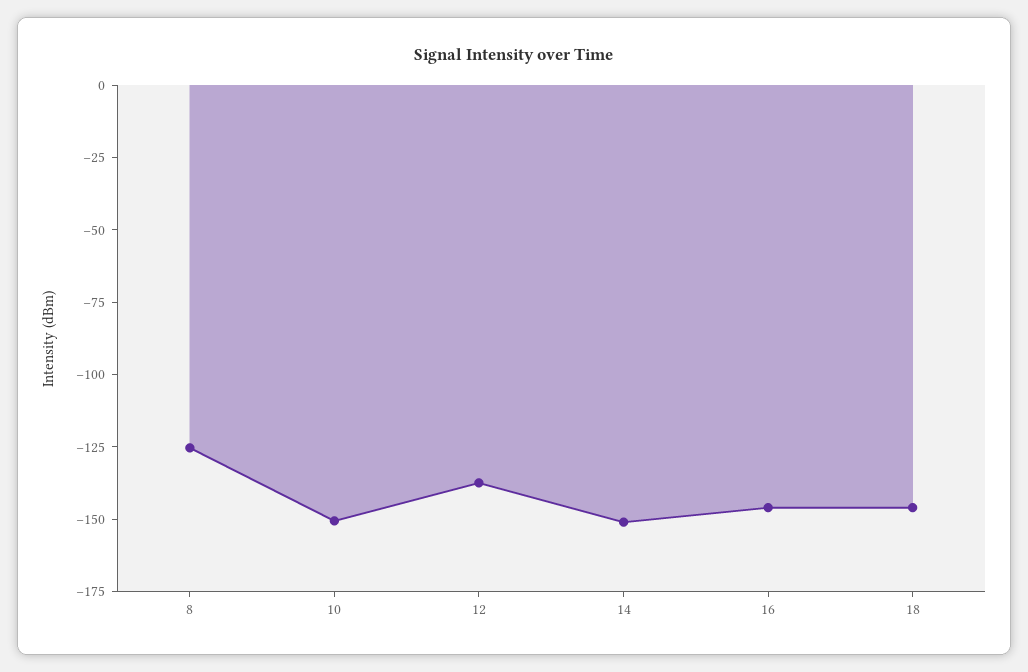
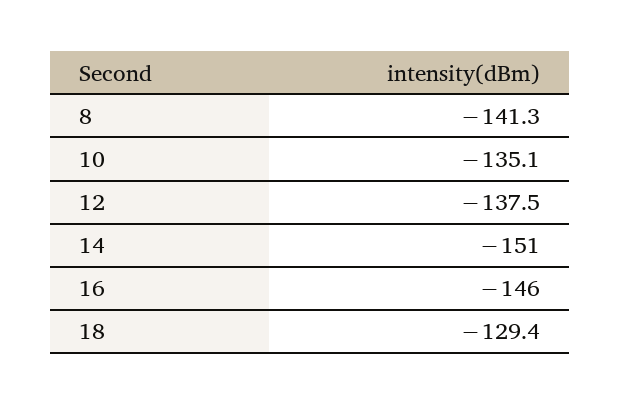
8: -125 -> -141.3
10: -150 -> -135.1
18: -145 -> -129.4

